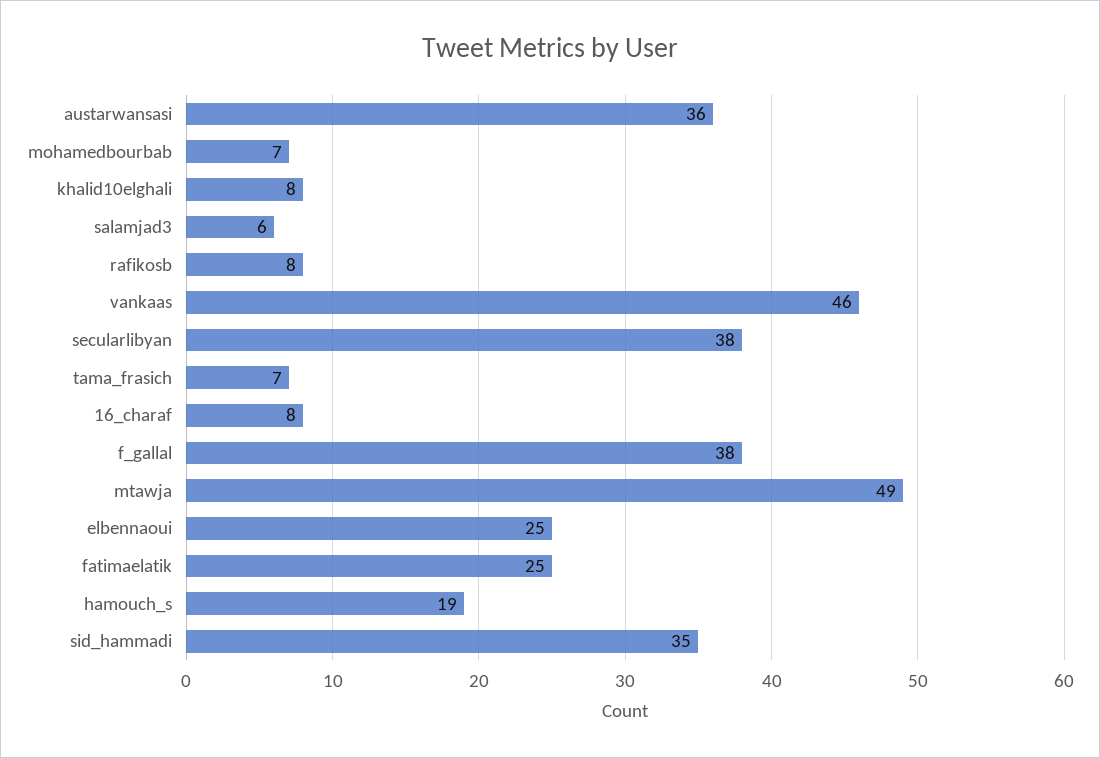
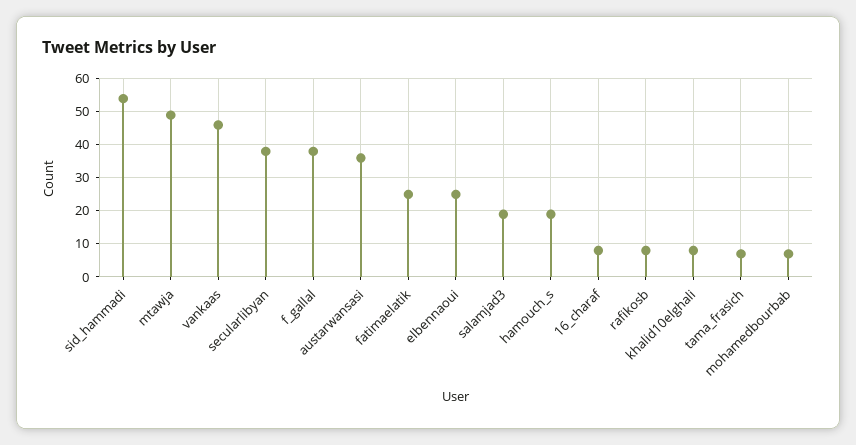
salamjad3: 6 -> 20
sid_hammadi: 35 -> 55

